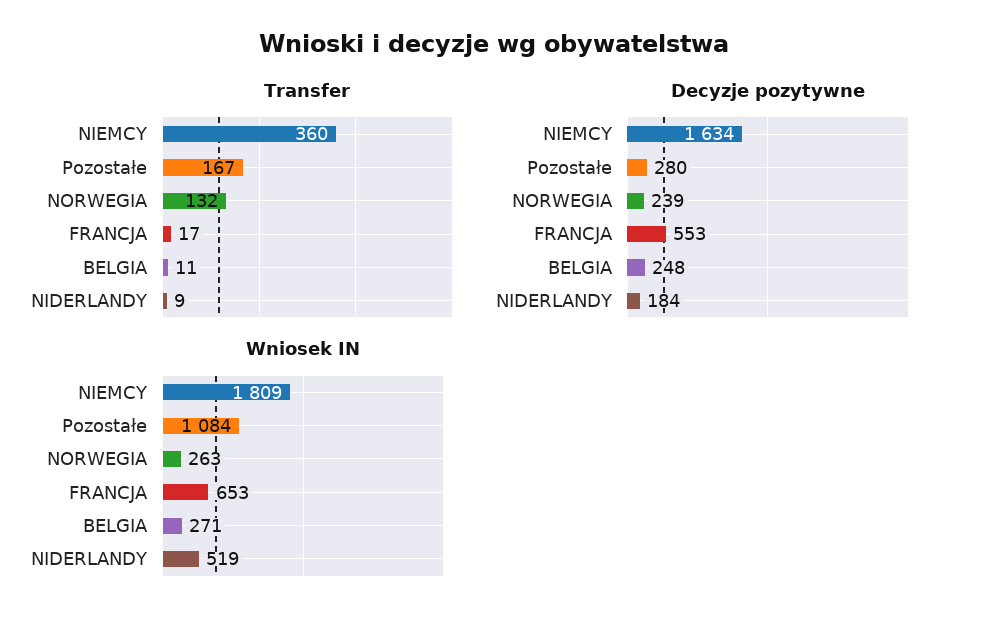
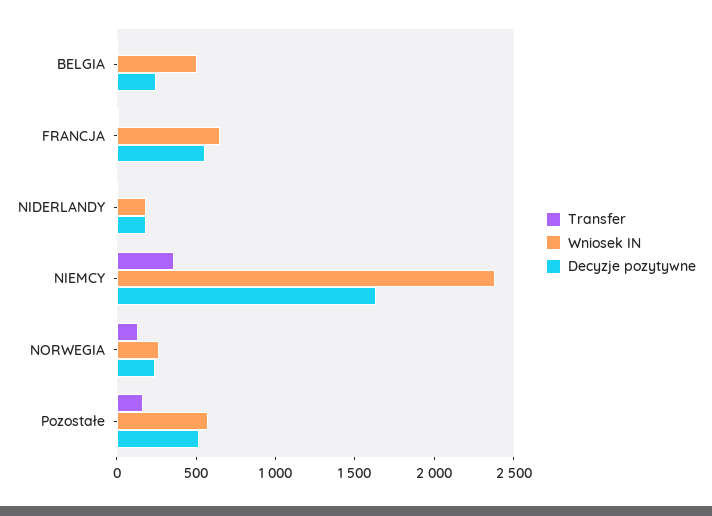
Decyzje pozytywne, Pozostałe: 280 -> 500
Wniosek IN, NIEMCY: 1809 -> 2400
Wniosek IN, Pozostałe: 1084 -> 600
Wniosek IN, BELGIA: 271 -> 500
Wniosek IN, NIDERLANDY: 519 -> 200

